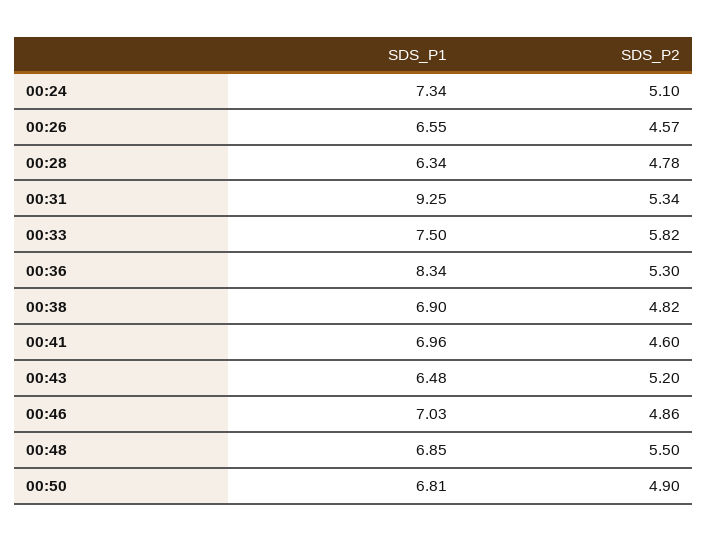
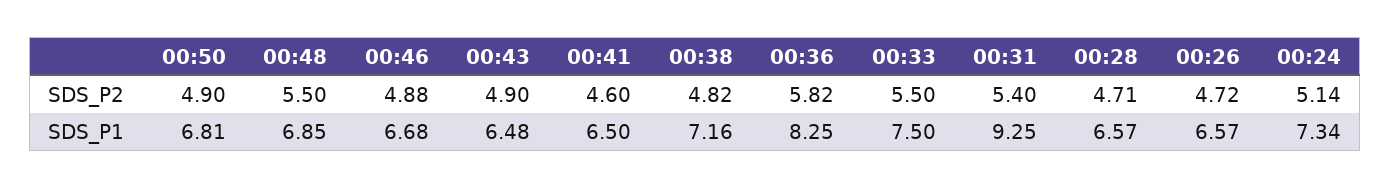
SDS_P2, 00:24: 5.1 -> 5.14
SDS_P1, 00:26: 6.55 -> 6.57
SDS_P2, 00:26: 4.57 -> 4.72
SDS_P1, 00:28: 6.34 -> 6.57
SDS_P2, 00:28: 4.78 -> 4.71
SDS_P2, 00:31: 5.34 -> 5.4
SDS_P2, 00:33: 5.82 -> 5.5
SDS_P1, 00:36: 8.34 -> 8.25
SDS_P2, 00:36: 5.3 -> 5.82
SDS_P1, 00:38: 6.9 -> 7.16
SDS_P1, 00:41: 6.96 -> 6.5
SDS_P2, 00:43: 5.2 -> 4.9
SDS_P1, 00:46: 7.03 -> 6.68
SDS_P2, 00:46: 4.86 -> 4.88

